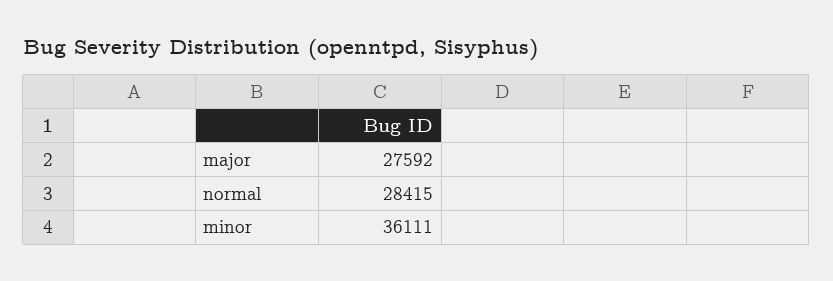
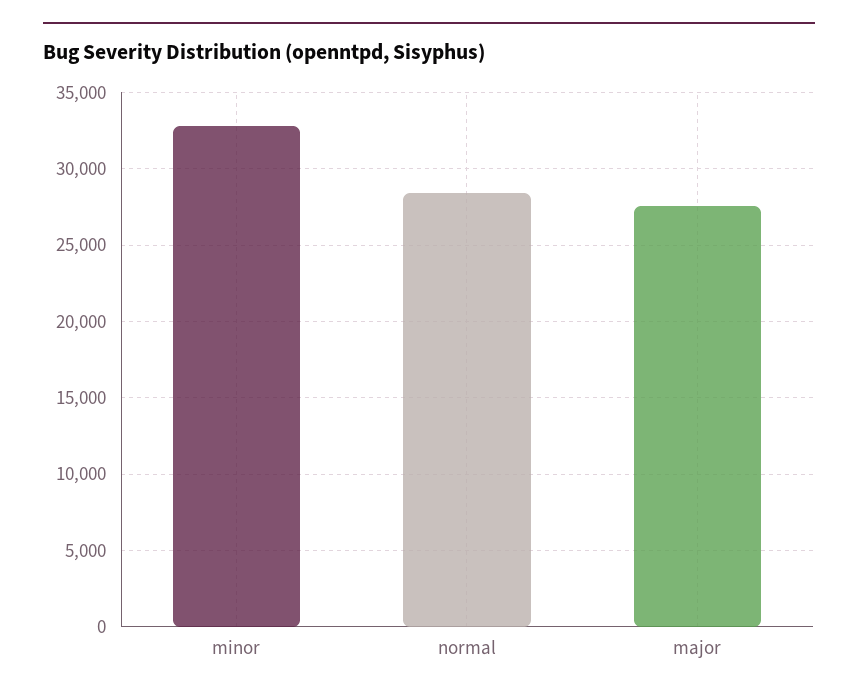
minor: 36111 -> 33000

